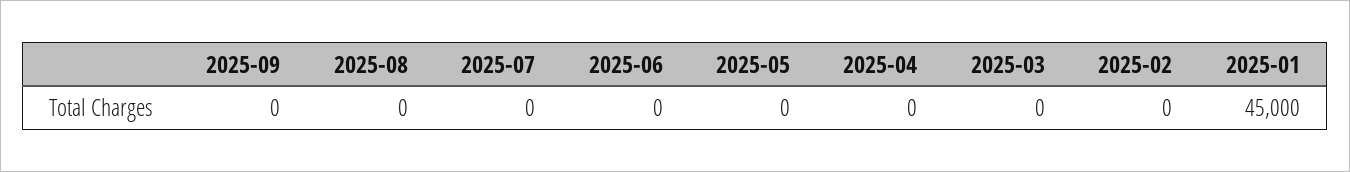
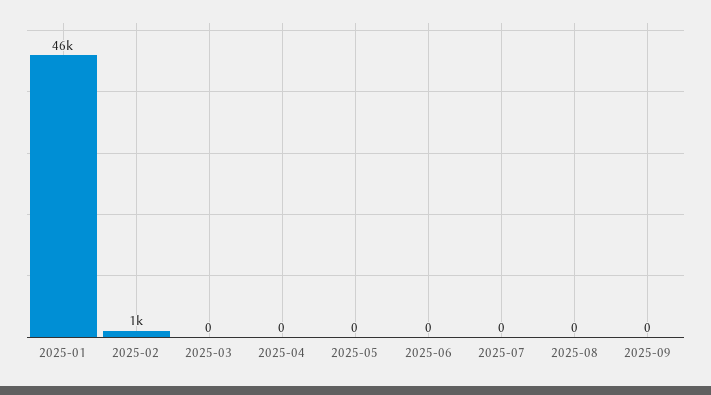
2025-02: 0 -> 1000
2025-01: 45000 -> 46000

